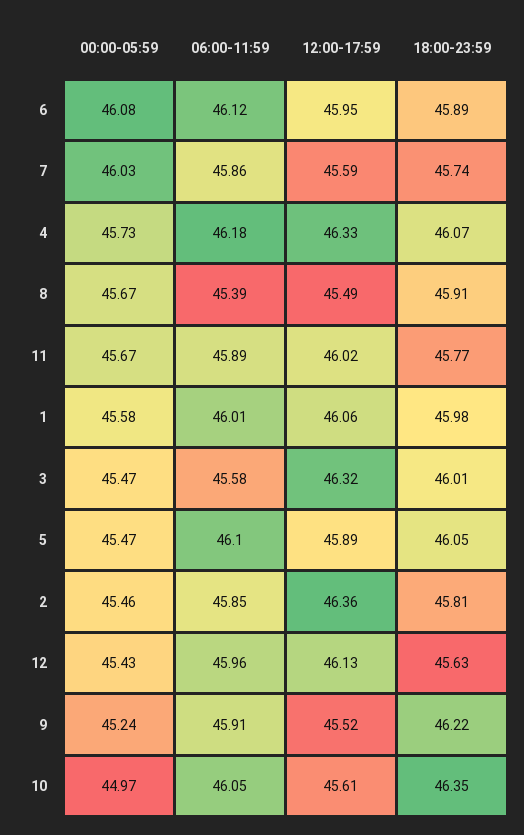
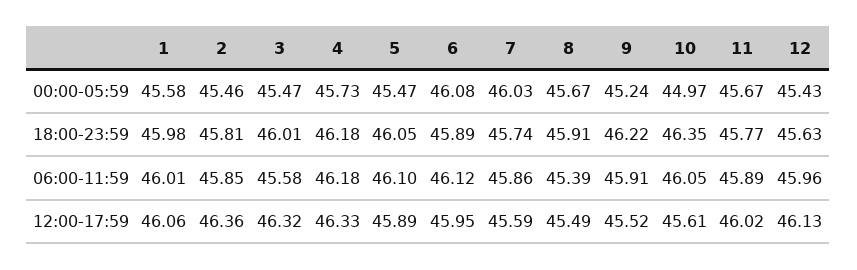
18:00-23:59, 4: 46.07 -> 46.18

